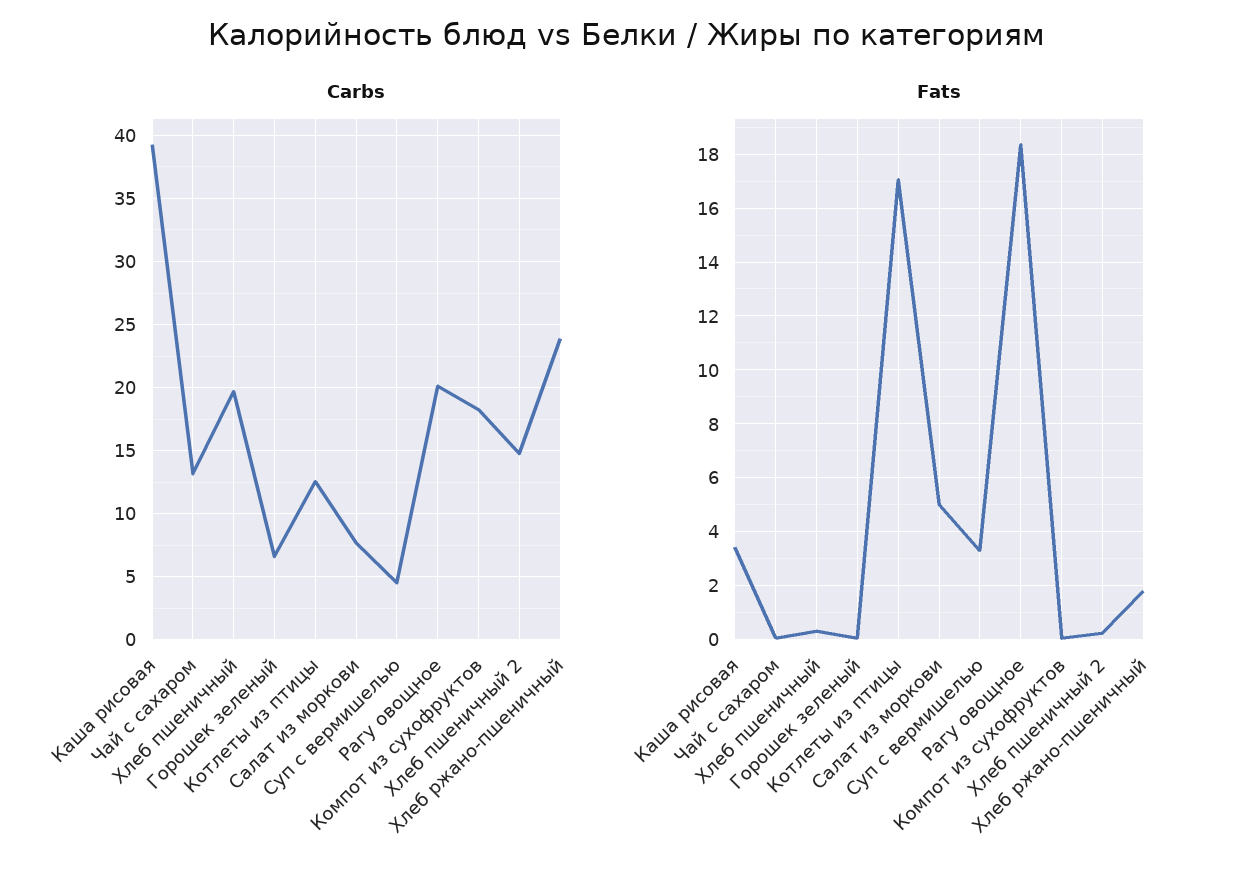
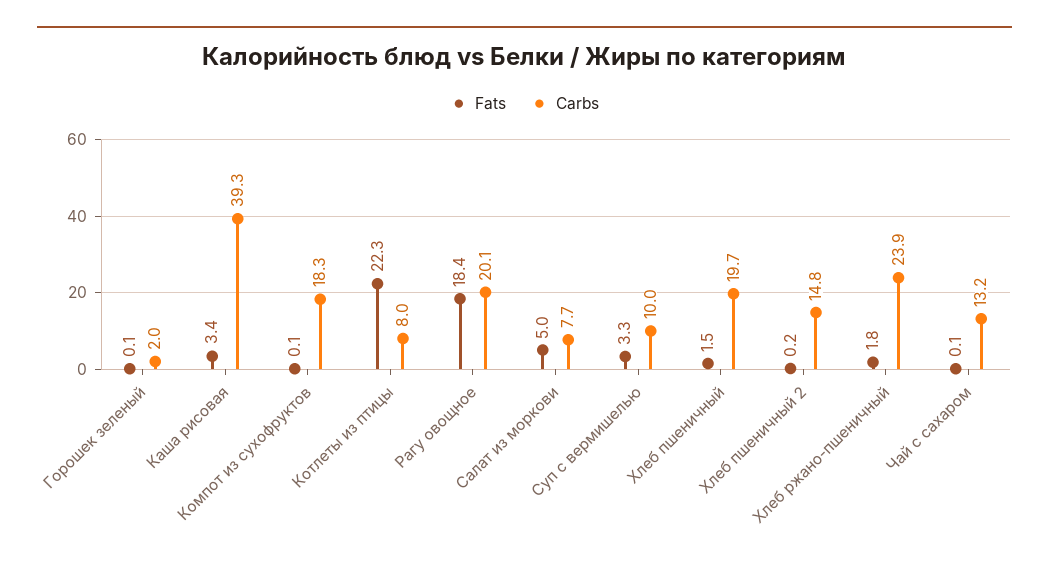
Carbs, Горошек зеленый: 6.5 -> 2
Carbs, Котлеты из птицы: 12.5 -> 8
Carbs, Суп с вермишелью: 4.5 -> 10
Fats, Хлеб пшеничный: 0.25 -> 1.5
Fats, Котлеты из птицы: 17 -> 22.3

